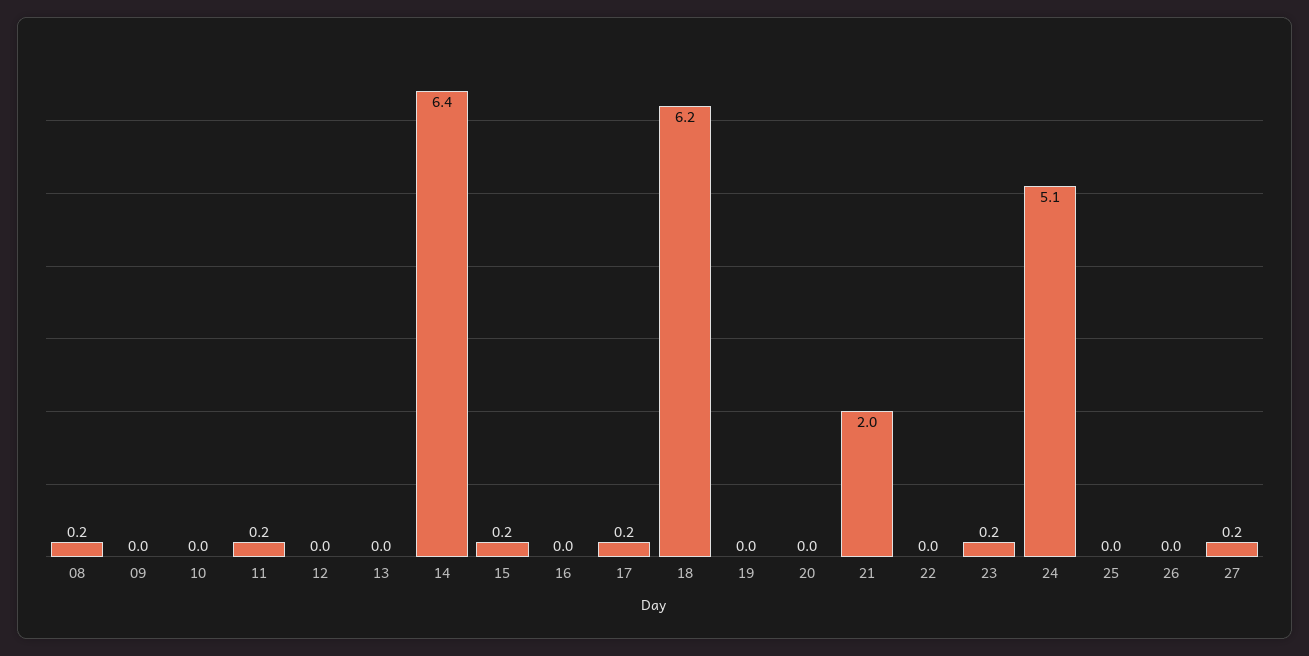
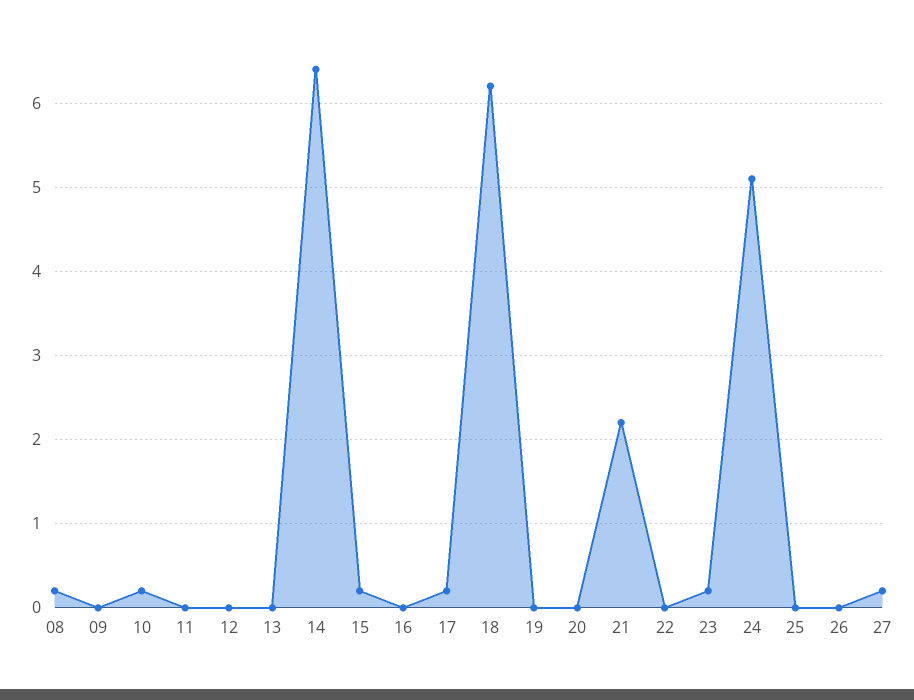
10: 0 -> 0.2
11: 0.2 -> 0
21: 2 -> 2.2

